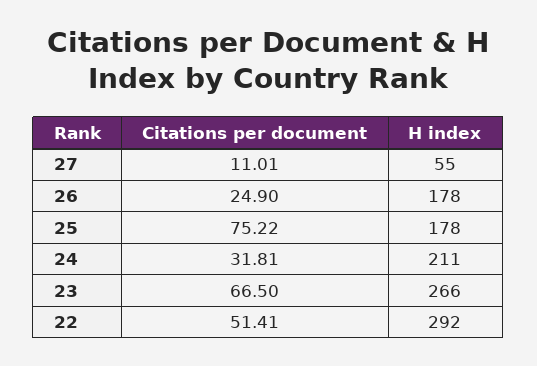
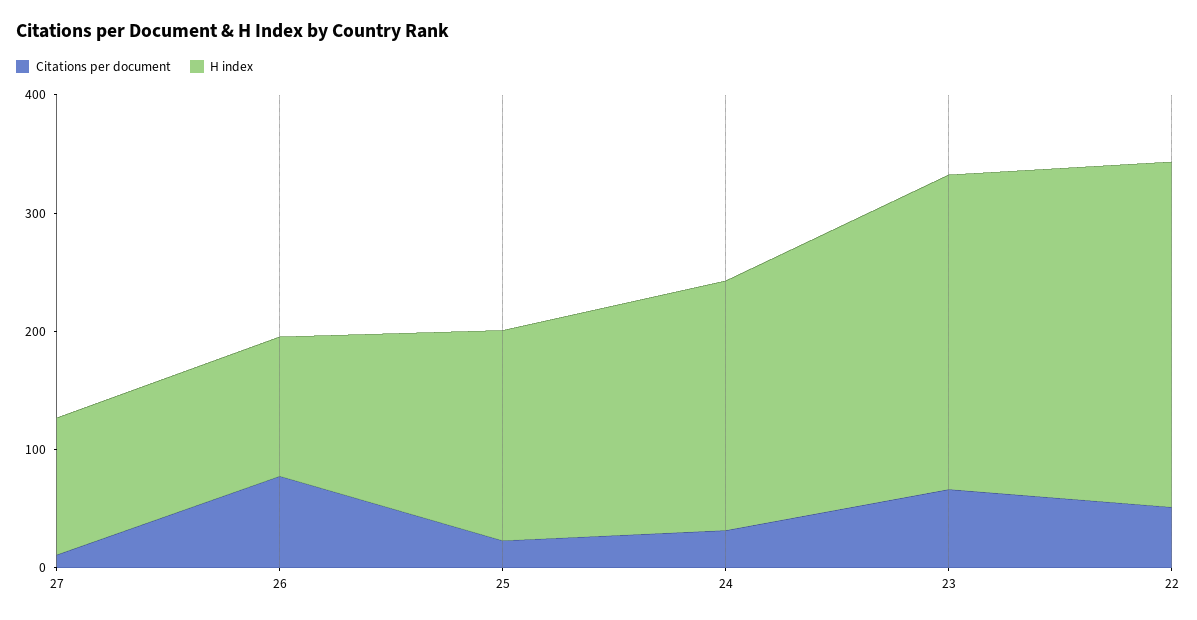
H index, 27: 55 -> 120
Citations per document, 26: 24.9 -> 80
H index, 26: 178 -> 120
Citations per document, 25: 75.22 -> 20

